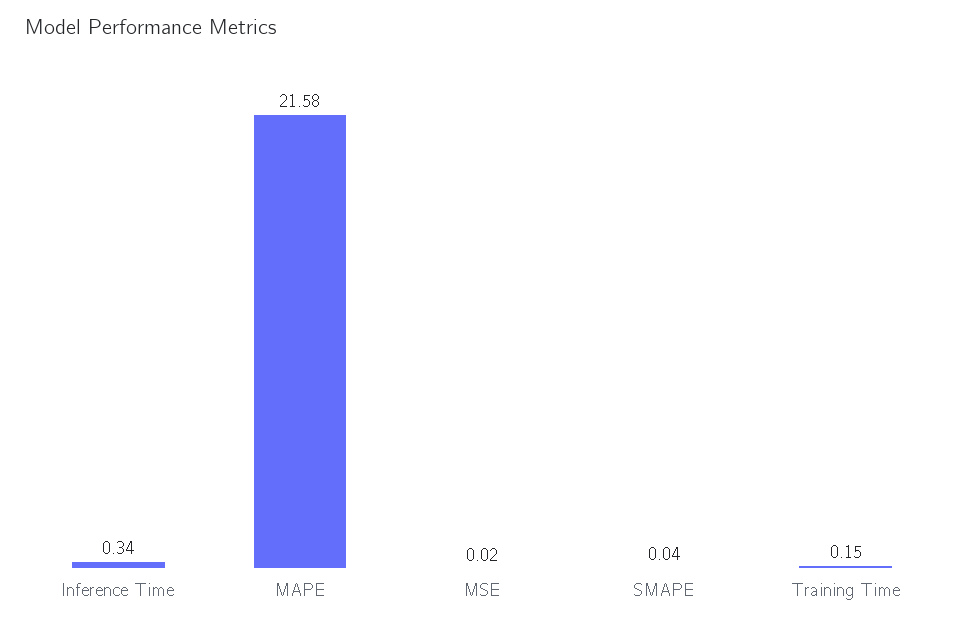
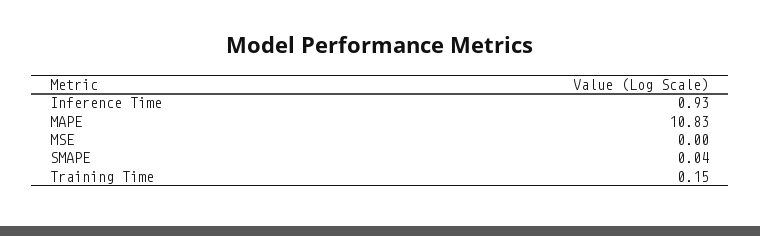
Inference Time: 0.34 -> 0.93
MAPE: 21.58 -> 10.83
MSE: 0.02 -> 0

